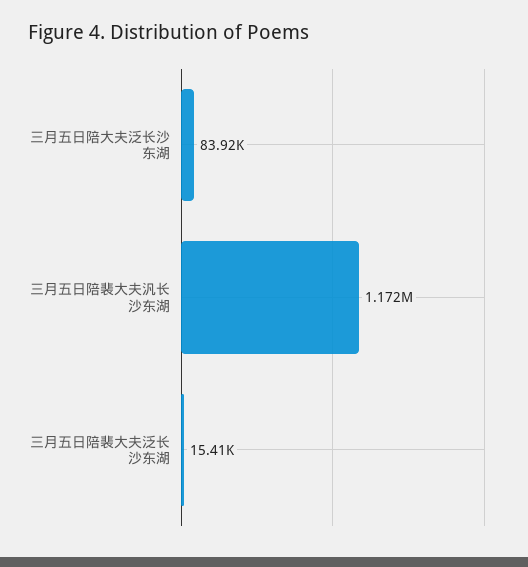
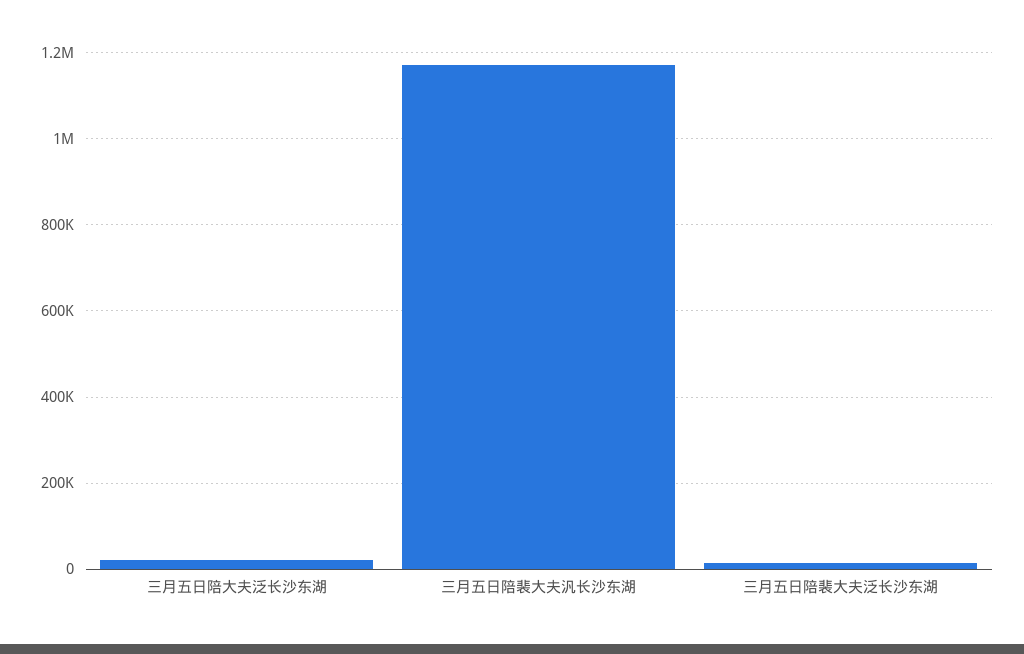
三月五日陪大夫泛长沙东湖: 83920 -> 20000

